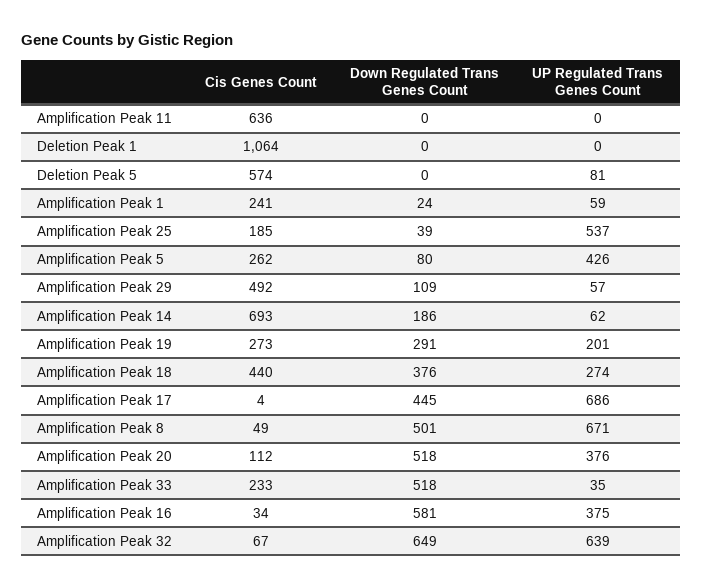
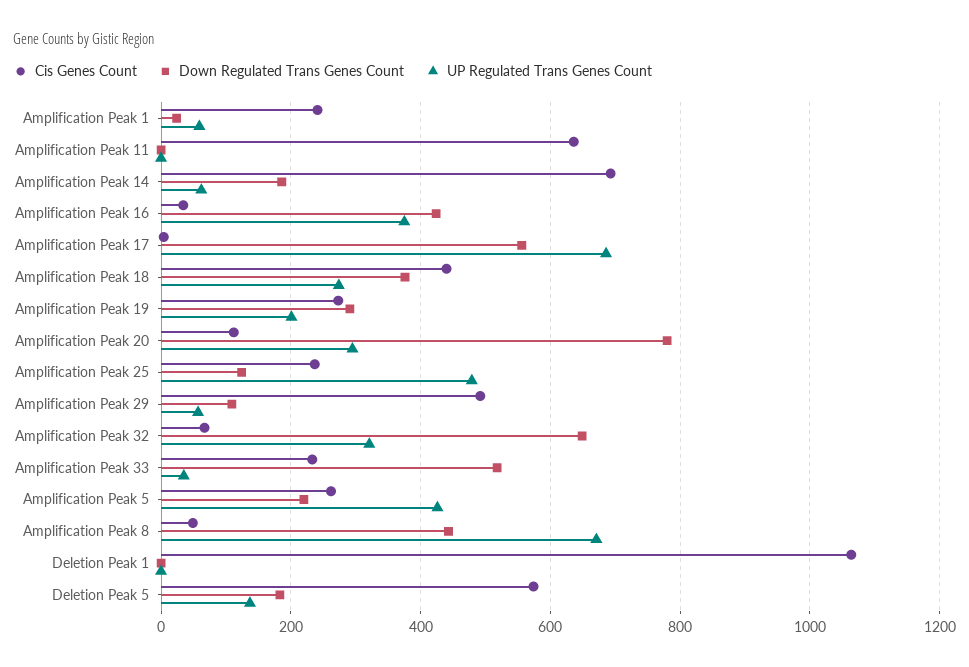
Down Regulated Trans Genes Count, Deletion Peak 5: 0 -> 180
UP Regulated Trans Genes Count, Deletion Peak 5: 81 -> 140
Cis Genes Count, Amplification Peak 25: 185 -> 240
Down Regulated Trans Genes Count, Amplification Peak 25: 39 -> 120
UP Regulated Trans Genes Count, Amplification Peak 25: 537 -> 480
Down Regulated Trans Genes Count, Amplification Peak 5: 80 -> 220
Down Regulated Trans Genes Count, Amplification Peak 17: 445 -> 560
Down Regulated Trans Genes Count, Amplification Peak 8: 501 -> 440
Down Regulated Trans Genes Count, Amplification Peak 20: 518 -> 780
UP Regulated Trans Genes Count, Amplification Peak 20: 376 -> 300
Down Regulated Trans Genes Count, Amplification Peak 16: 581 -> 420
UP Regulated Trans Genes Count, Amplification Peak 32: 639 -> 320

